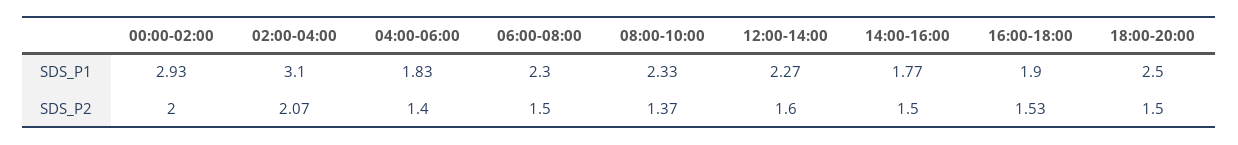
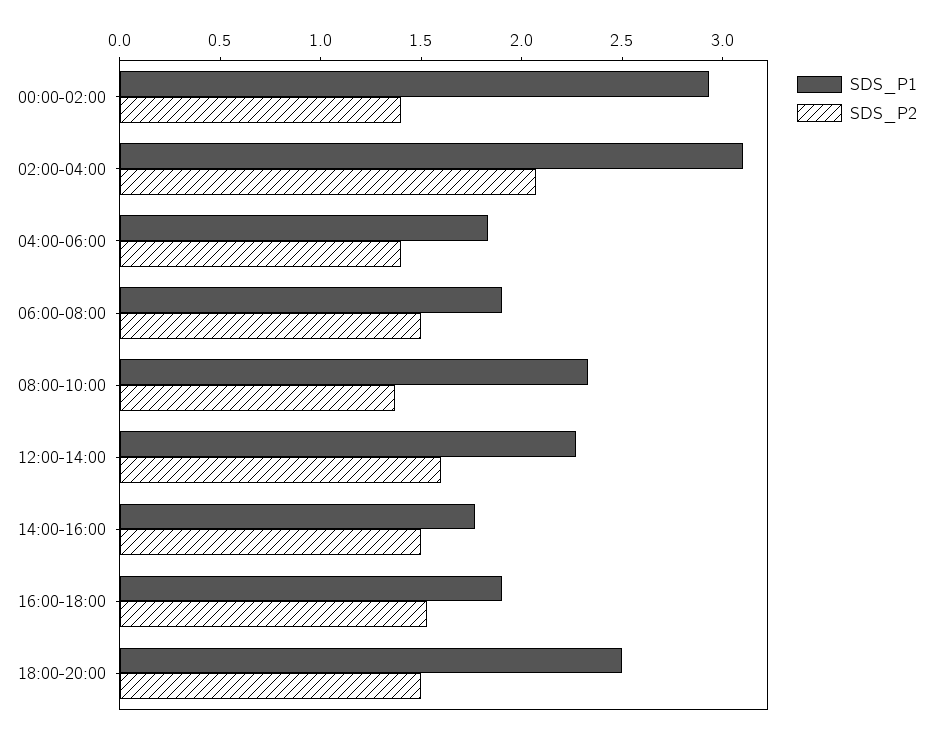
SDS_P1, 06:00-08:00: 2.3 -> 1.9
SDS_P2, 00:00-02:00: 2 -> 1.4

